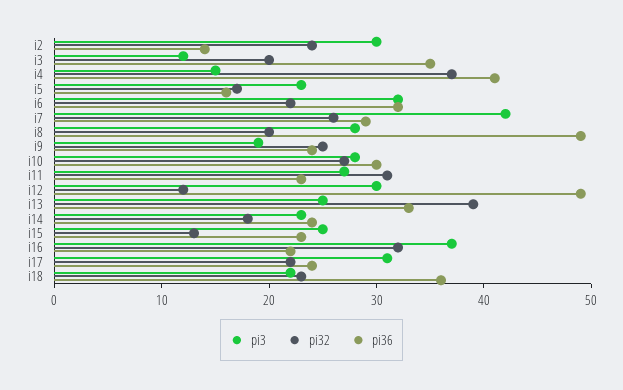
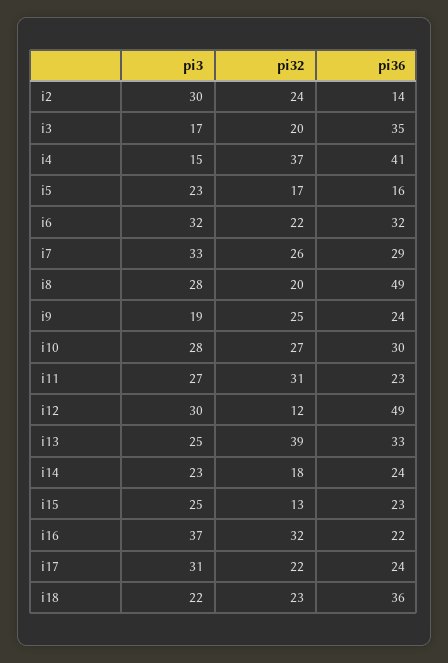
pi3, i3: 12 -> 17
pi3, i7: 42 -> 33

